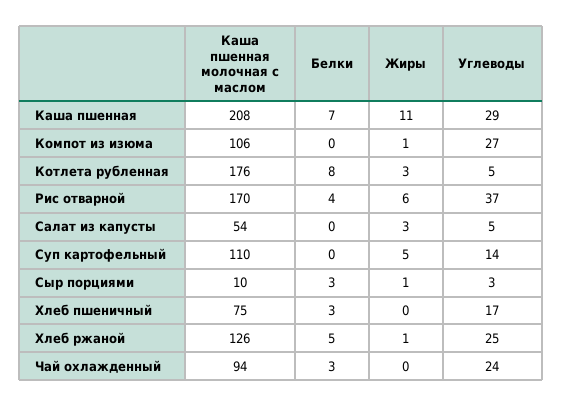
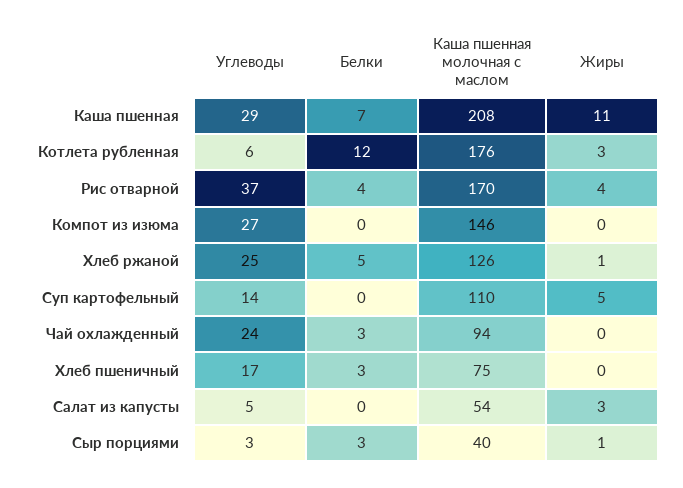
Каша пшенная молочная с маслом, Компот из изюма: 106 -> 146
Жиры, Компот из изюма: 1 -> 0
Белки, Котлета рубленная: 8 -> 12
Углеводы, Котлета рубленная: 5 -> 6
Жиры, Рис отварной: 6 -> 4
Каша пшенная молочная с маслом, Сыр порциями: 10 -> 40

